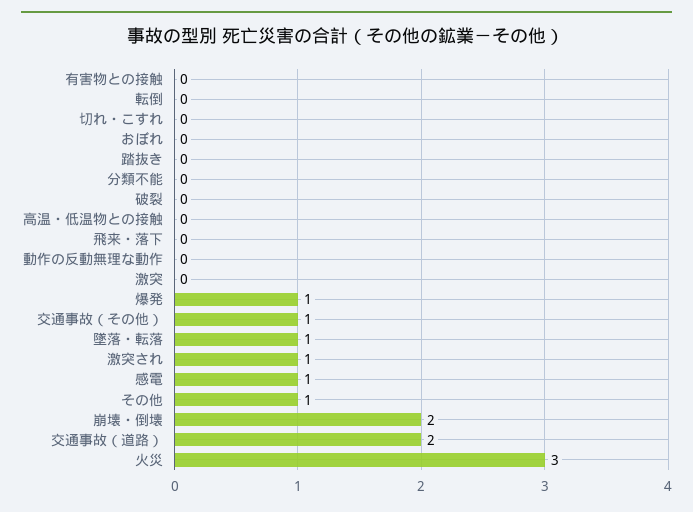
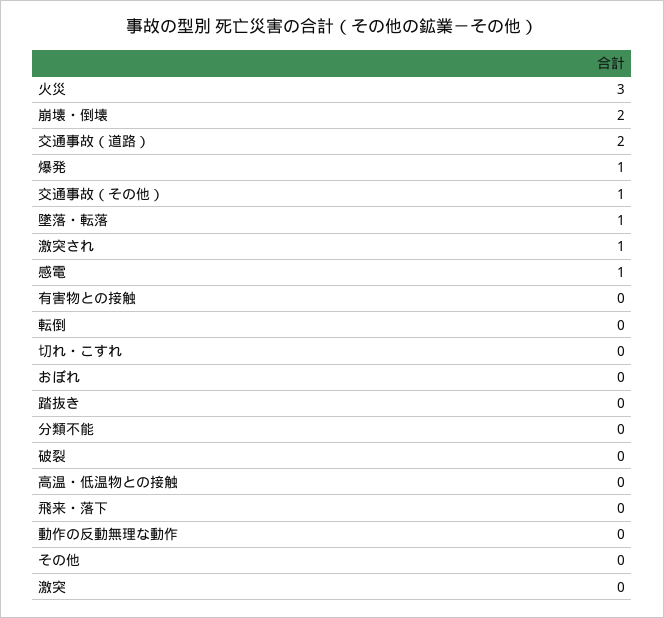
その他: 1 -> 0

